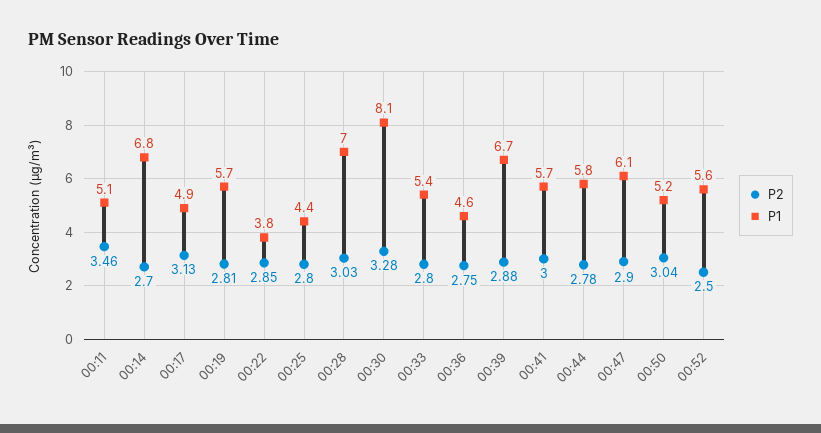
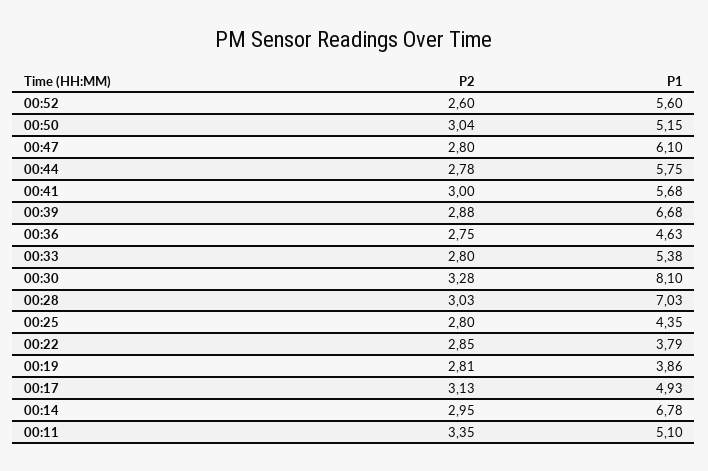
P2, 00:11: 3.46 -> 3.35
P2, 00:14: 2.7 -> 2.95
P1, 00:19: 5.7 -> 3.86
P2, 00:47: 2.9 -> 2.8
P2, 00:52: 2.5 -> 2.6

